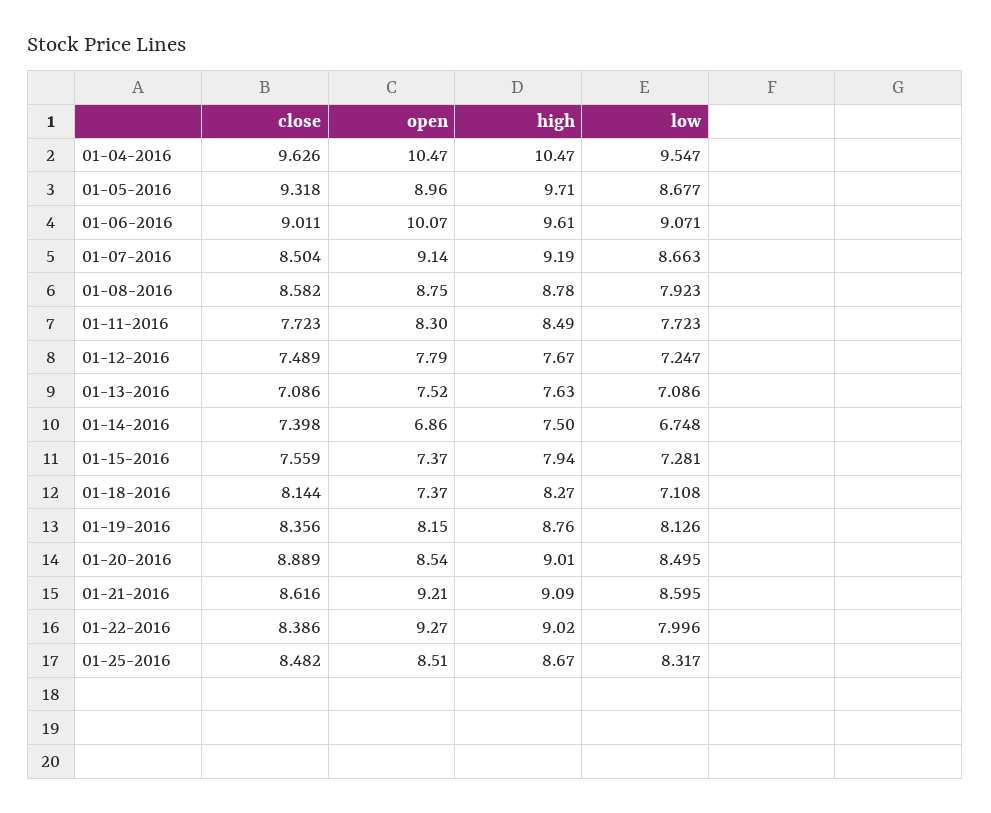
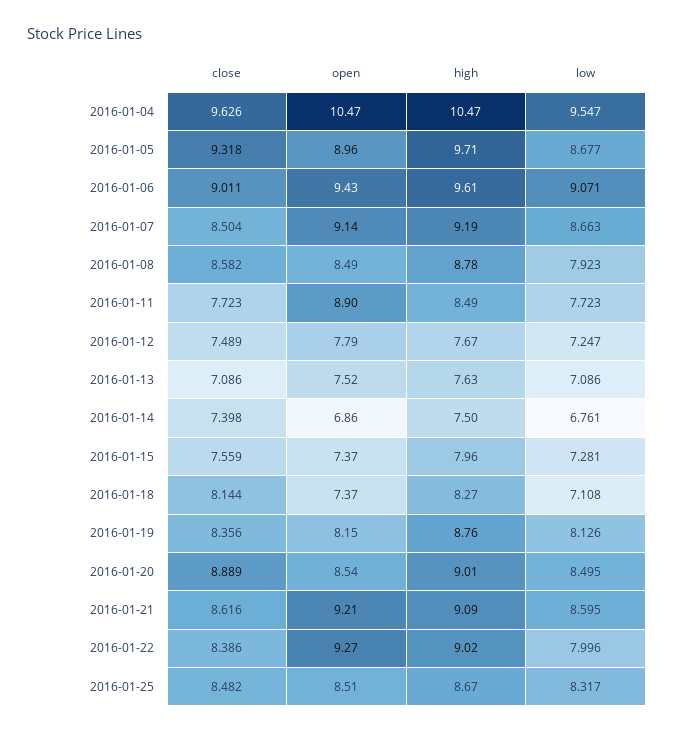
open, 01-06-2016: 10.07 -> 9.43
open, 01-08-2016: 8.75 -> 8.49
open, 01-11-2016: 8.3 -> 8.9
low, 01-14-2016: 6.748 -> 6.761
high, 01-15-2016: 7.94 -> 7.96

